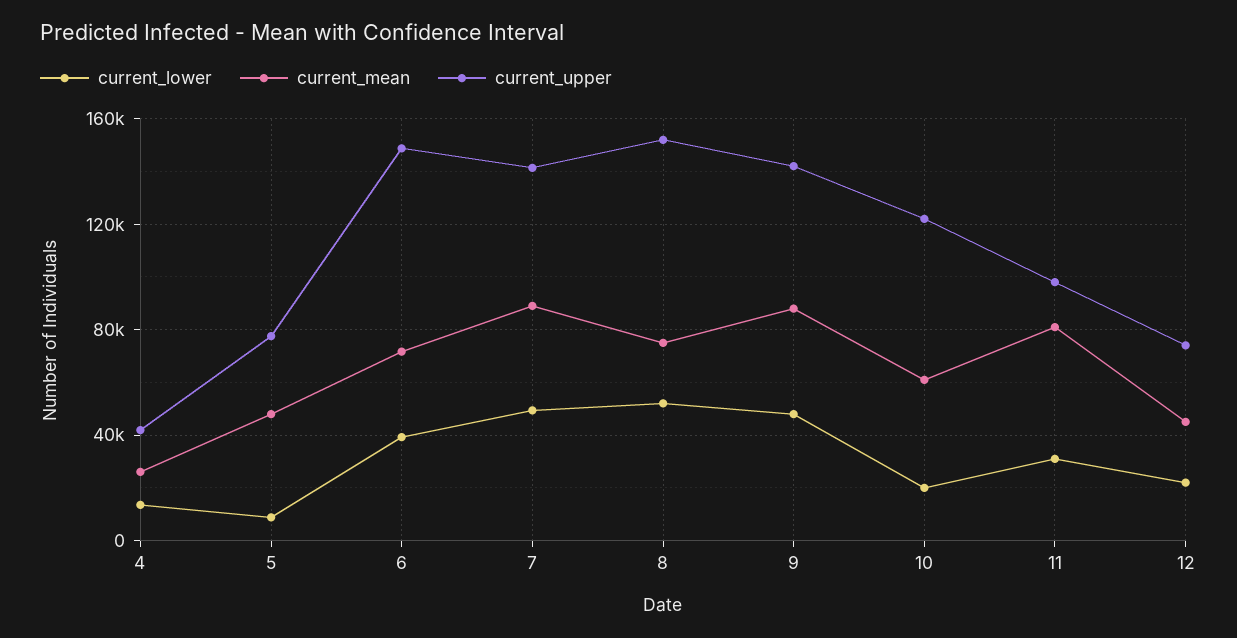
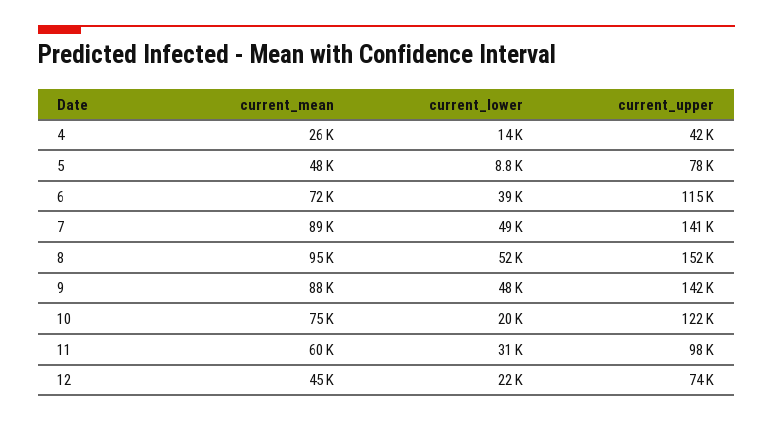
current_upper, 6: 150000 -> 115000
current_mean, 8: 75000 -> 95000
current_mean, 10: 60000 -> 75000
current_mean, 11: 80000 -> 60000

